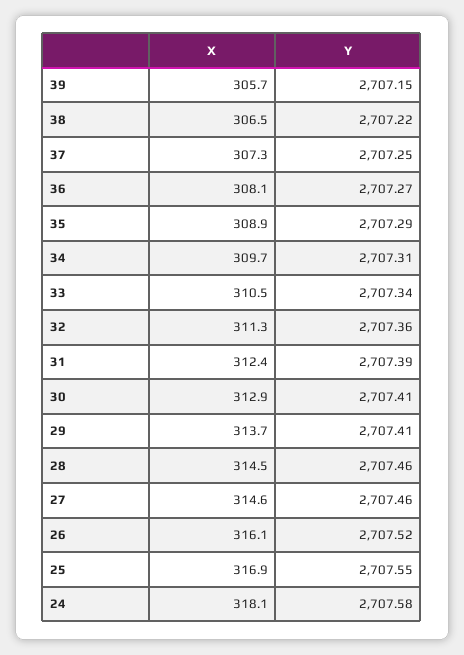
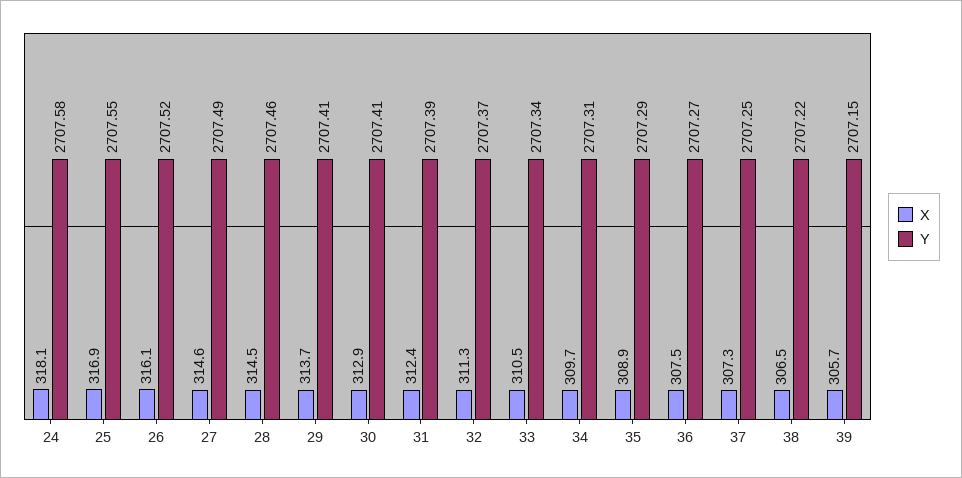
X, 36: 308.1 -> 307.5
Y, 32: 2707.36 -> 2707.37
Y, 27: 2707.46 -> 2707.49

